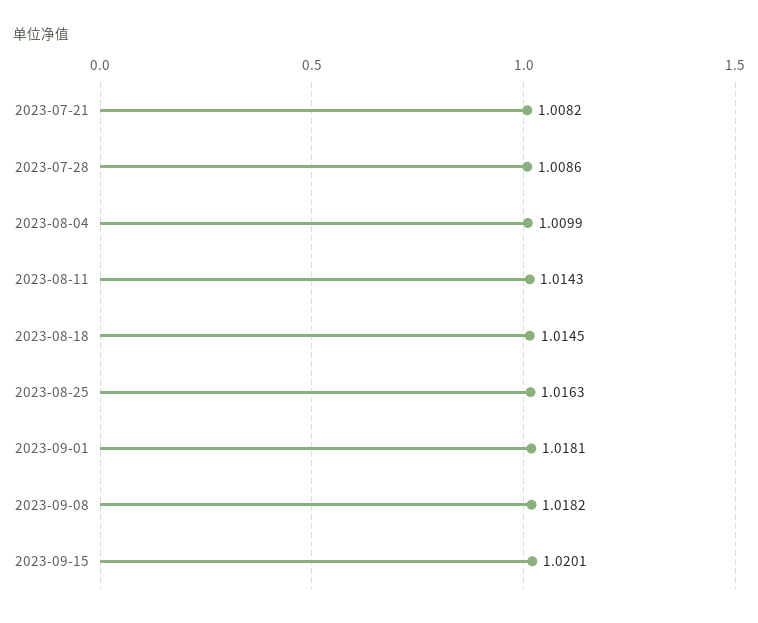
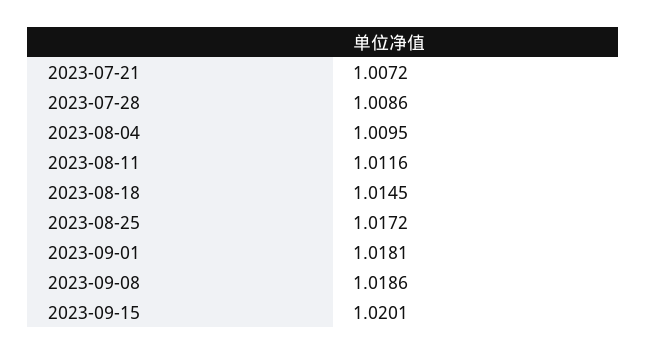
2023-07-21: 1.0082 -> 1.0072
2023-08-04: 1.0099 -> 1.0095
2023-08-11: 1.0143 -> 1.0116
2023-08-25: 1.0163 -> 1.0172
2023-09-08: 1.0182 -> 1.0186

